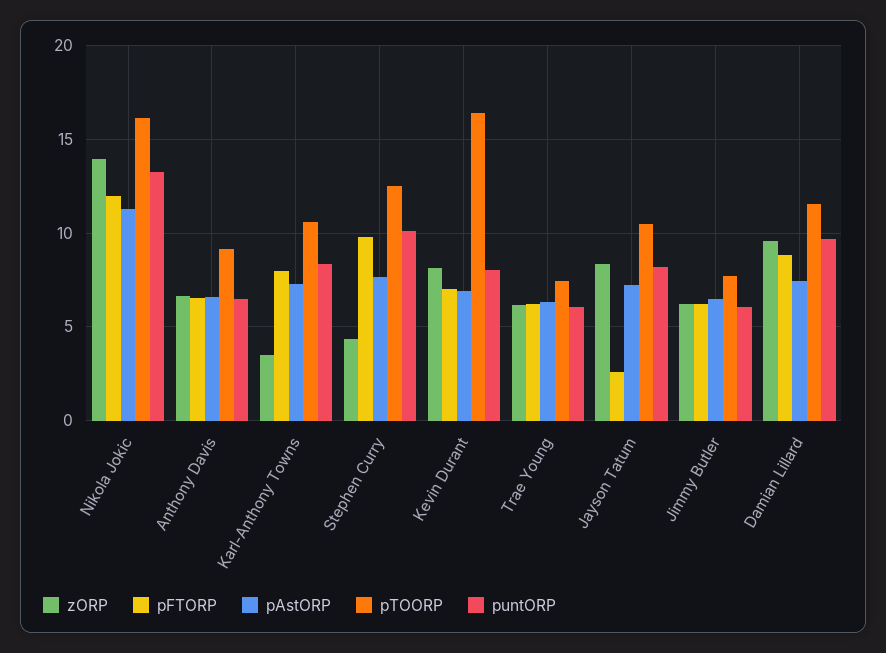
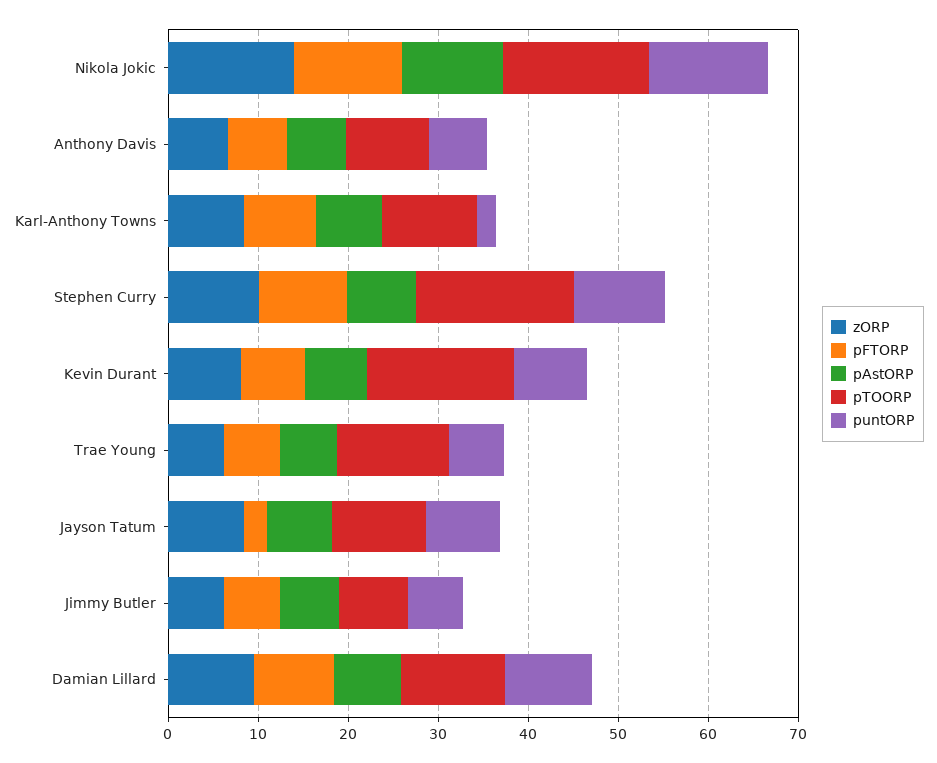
zORP, Karl-Anthony Towns: 3.5 -> 8
puntORP, Karl-Anthony Towns: 8.5 -> 2
zORP, Stephen Curry: 4.5 -> 10
pTOORP, Stephen Curry: 12.5 -> 18
pTOORP, Trae Young: 7.5 -> 12

